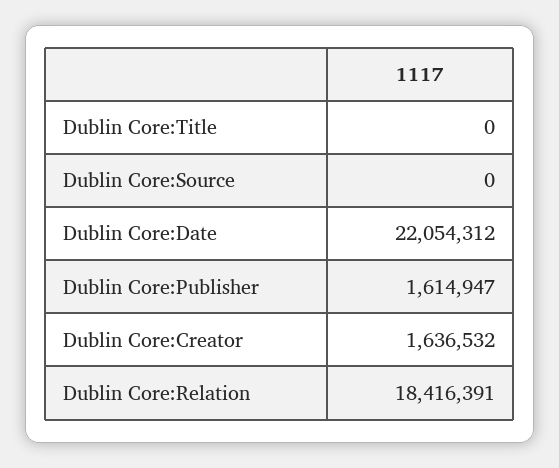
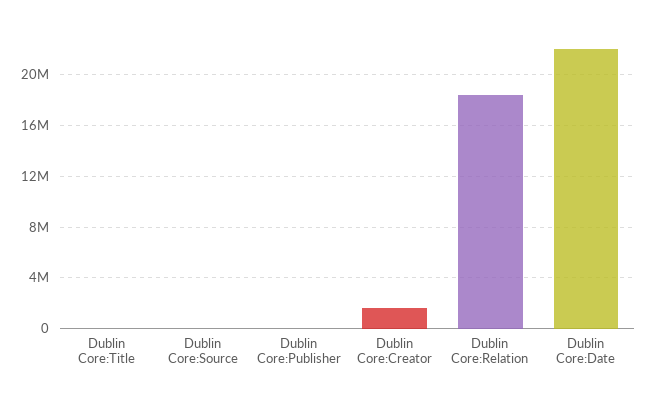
Dublin Core:Publisher: 1614947 -> 0

